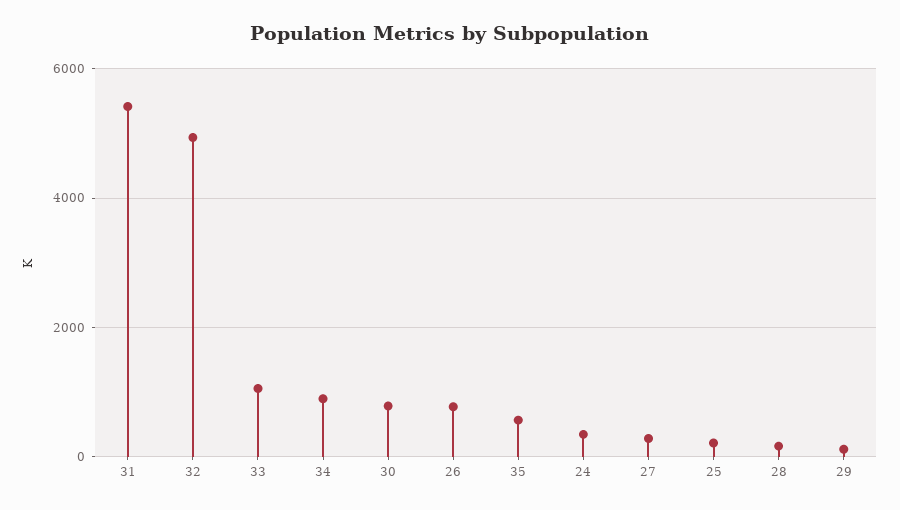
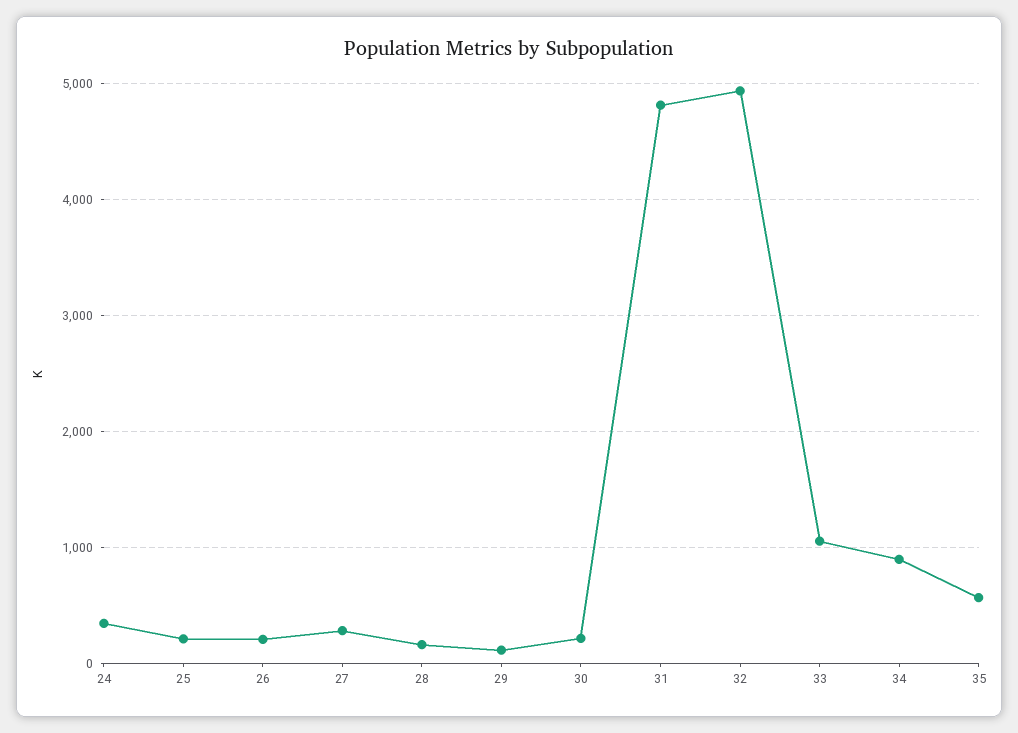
31: 5400 -> 4800
30: 800 -> 200
26: 800 -> 200

